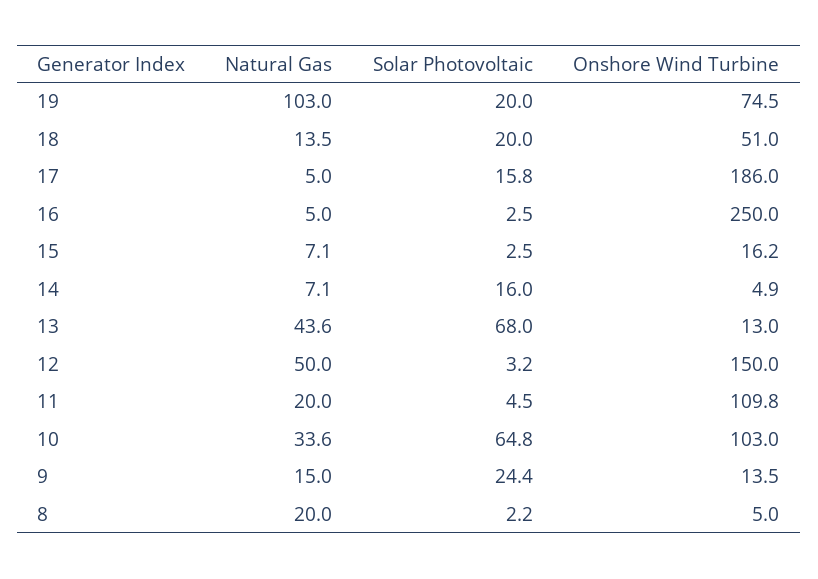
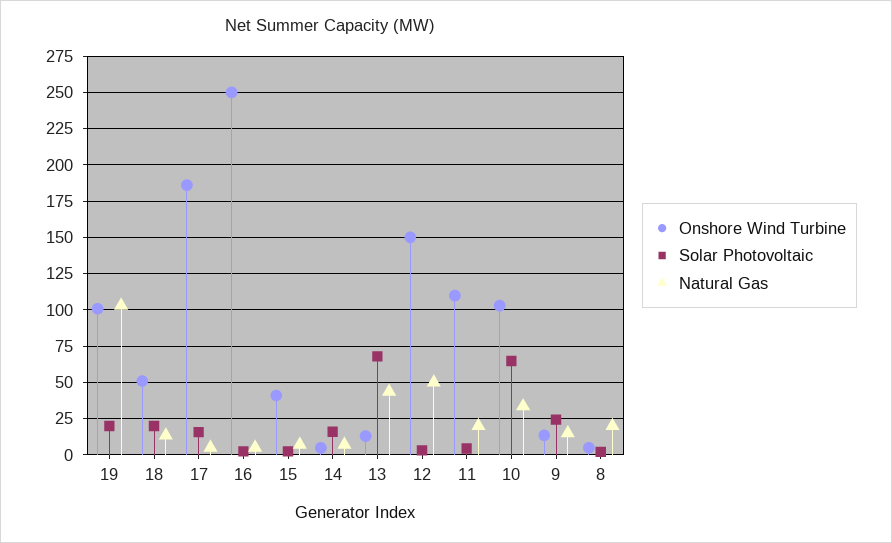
Onshore Wind Turbine, 19: 74.5 -> 100
Onshore Wind Turbine, 15: 16.2 -> 40

